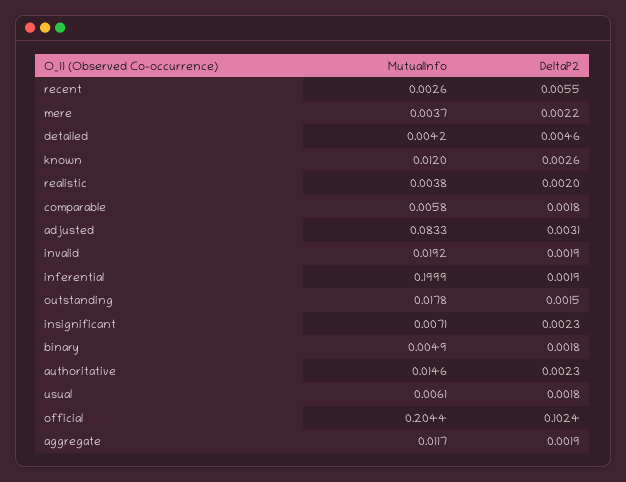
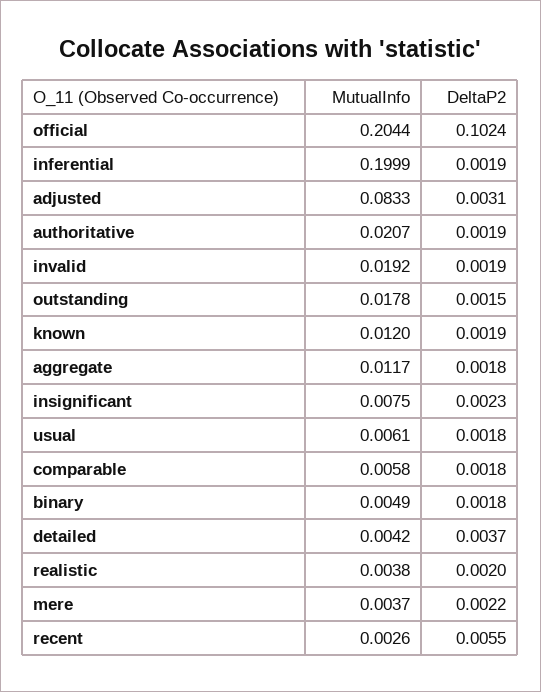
DeltaP2, detailed: 0.0046 -> 0.0037
DeltaP2, known: 0.0026 -> 0.0019
MutualInfo, insignificant: 0.0071 -> 0.0075
MutualInfo, authoritative: 0.0146 -> 0.0207
DeltaP2, authoritative: 0.0023 -> 0.0019
DeltaP2, aggregate: 0.0019 -> 0.0018

